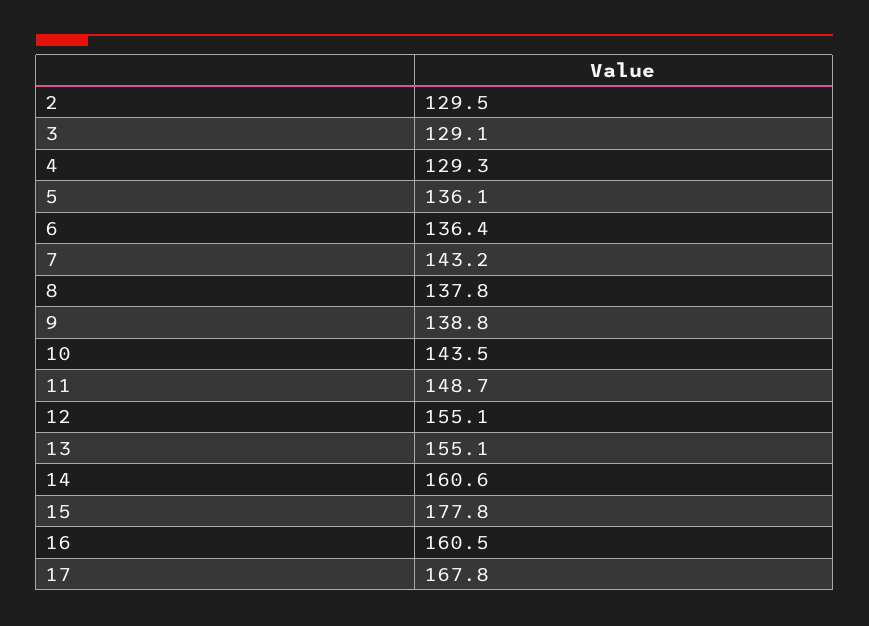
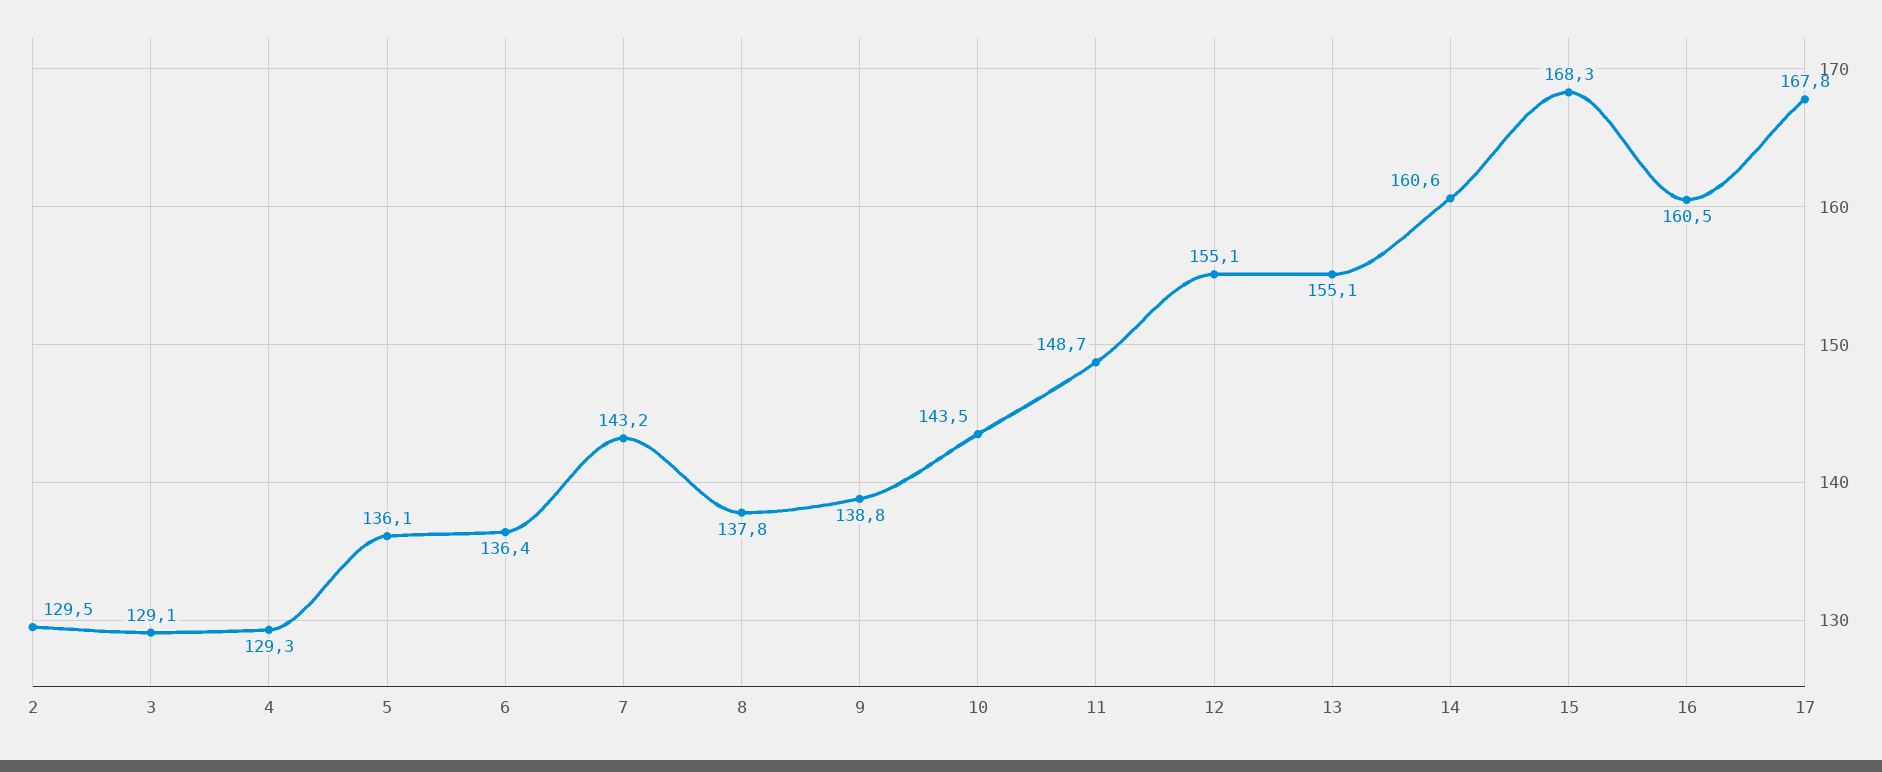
15: 177.8 -> 168.3

